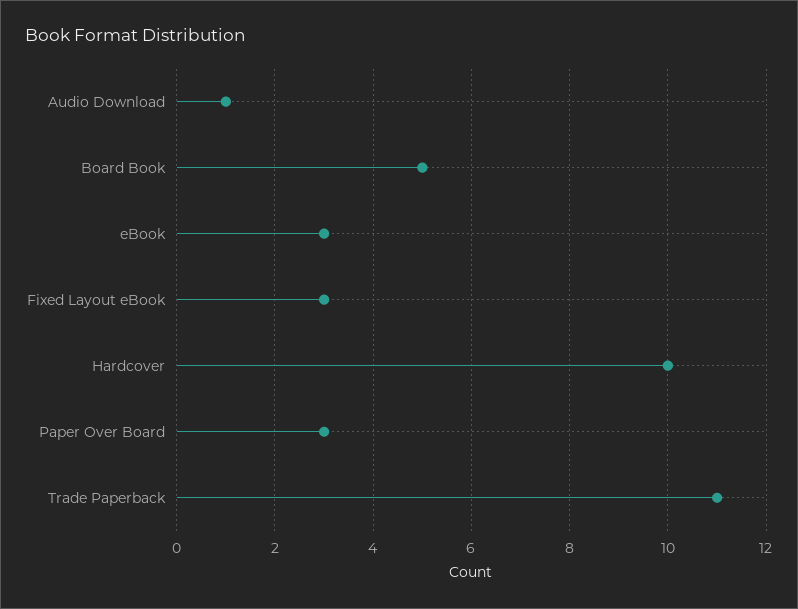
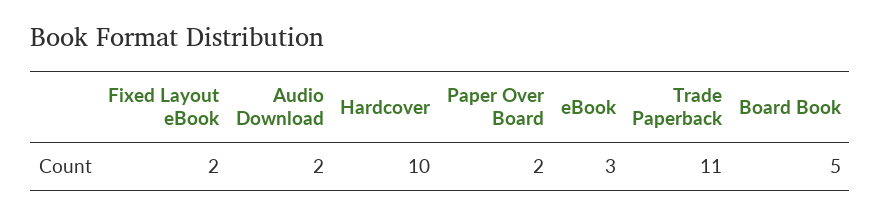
Audio Download: 1 -> 2
Fixed Layout eBook: 3 -> 2
Paper Over Board: 3 -> 2

